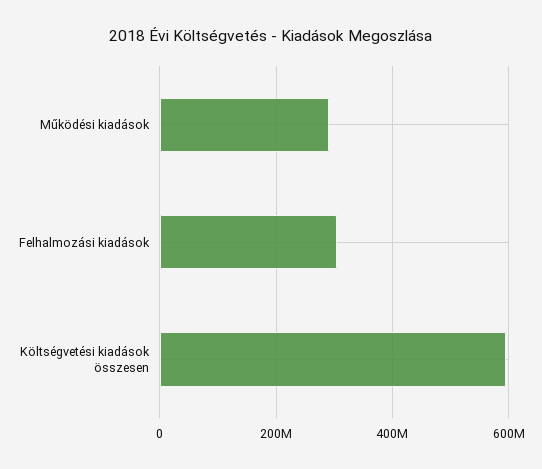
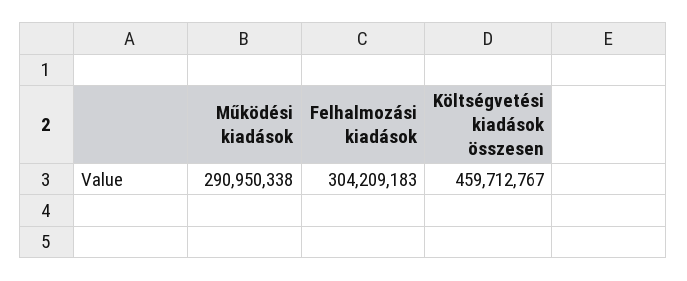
Költségvetési kiadások összesen: 600000000 -> 459712767

